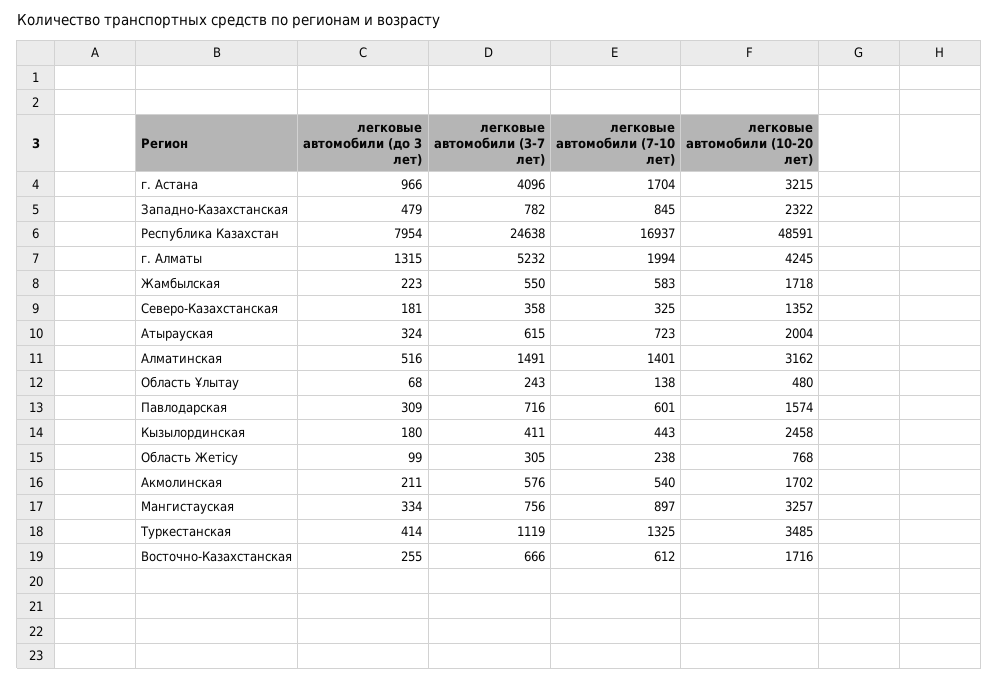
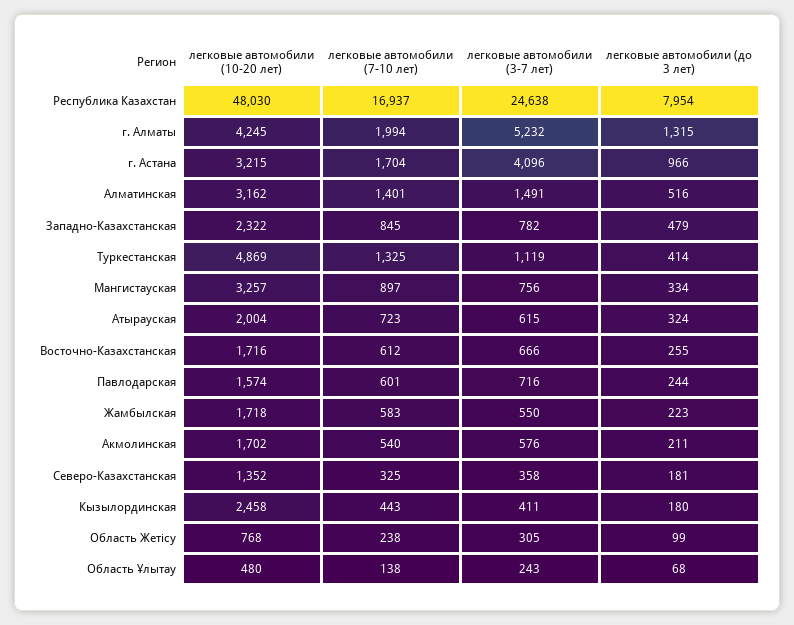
легковые автомобили (10-20 лет), Республика Казахстан: 48591 -> 48030
легковые автомобили (до 3 лет), Павлодарская: 309 -> 244
легковые автомобили (10-20 лет), Туркестанская: 3485 -> 4869

